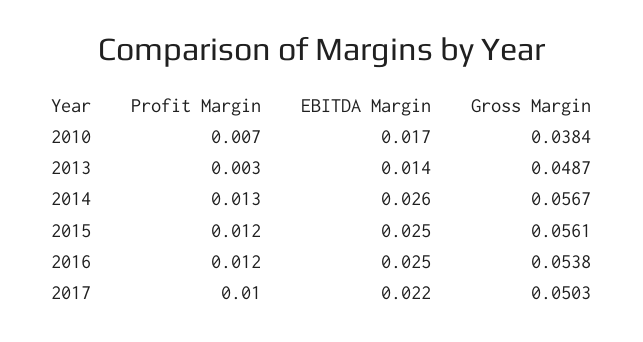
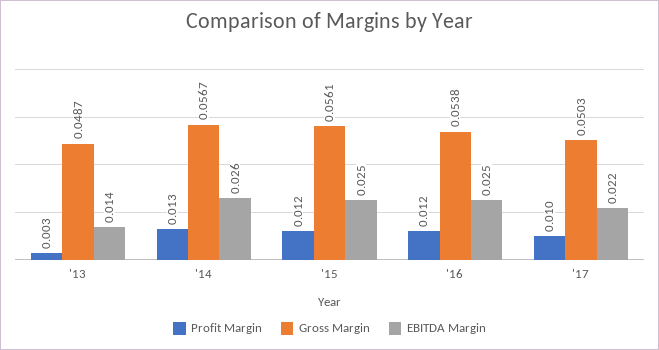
Profit Margin, 2010: 0.007 -> none
EBITDA Margin, 2010: 0.017 -> none
Gross Margin, 2010: 0.0384 -> none

